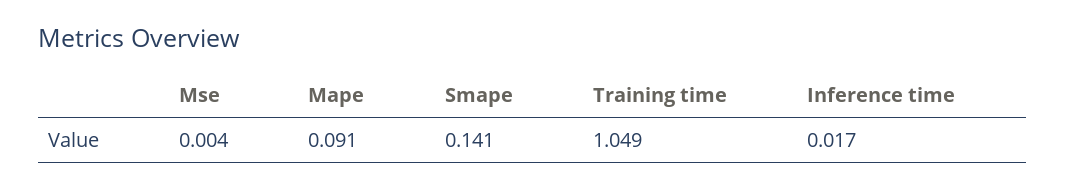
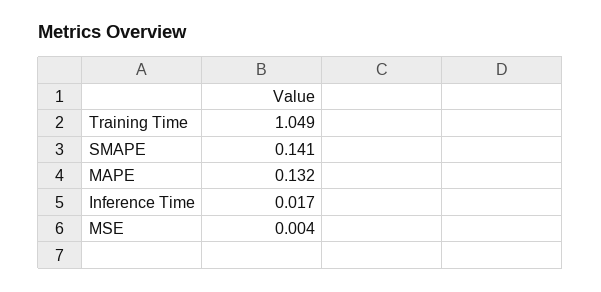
Mape: 0.091 -> 0.132

